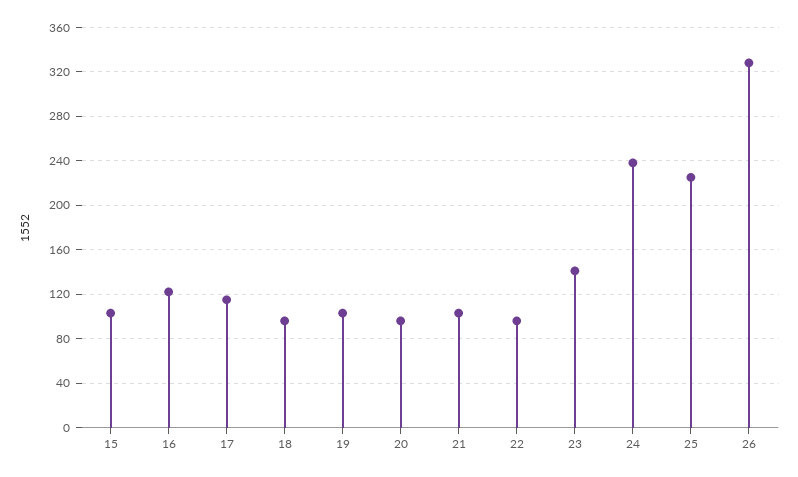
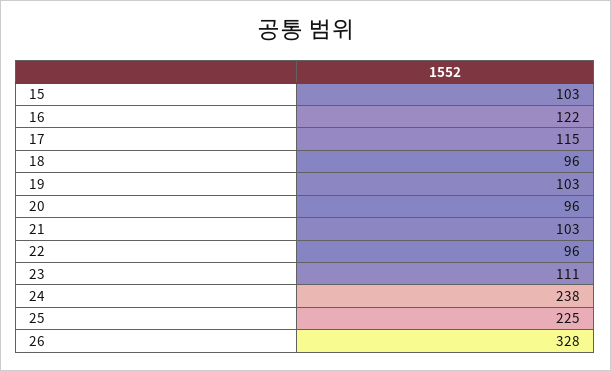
23: 140 -> 111

